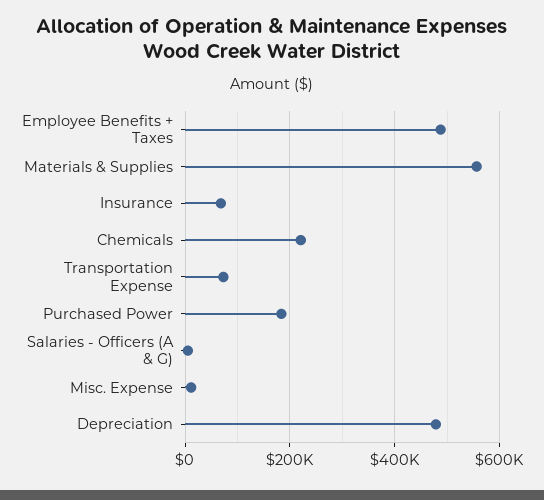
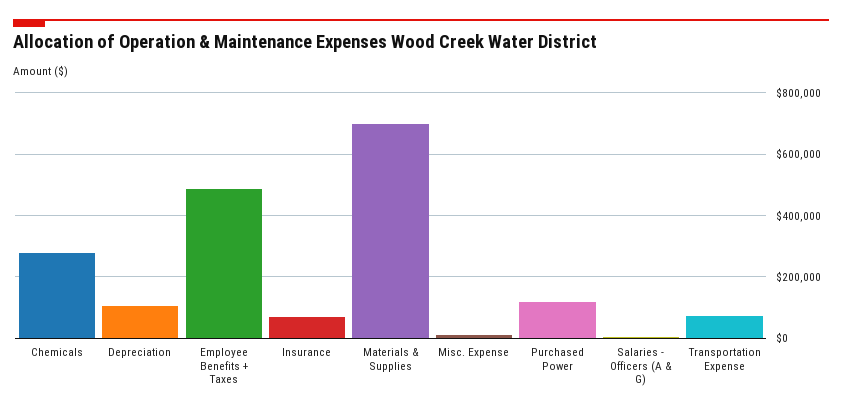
Materials & Supplies: 560000 -> 700000
Chemicals: 220000 -> 280000
Purchased Power: 180000 -> 120000
Depreciation: 480000 -> 100000

